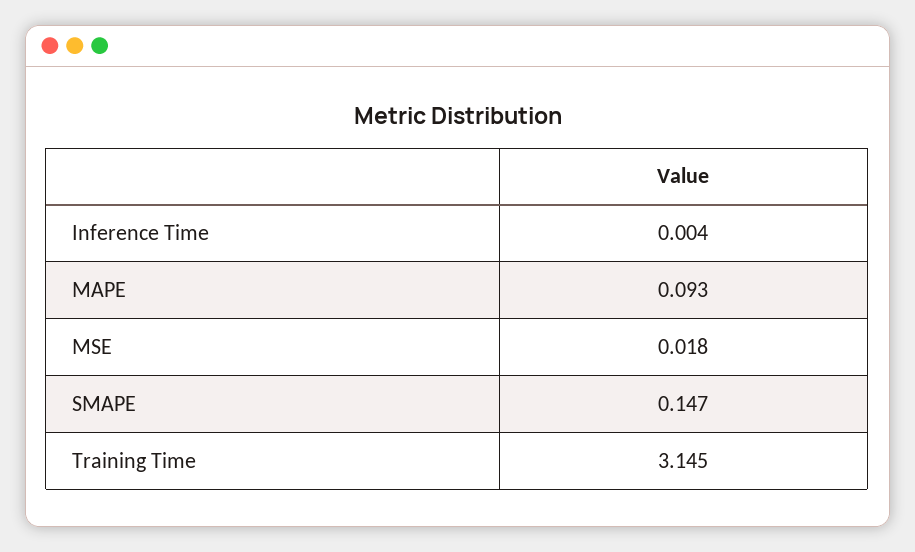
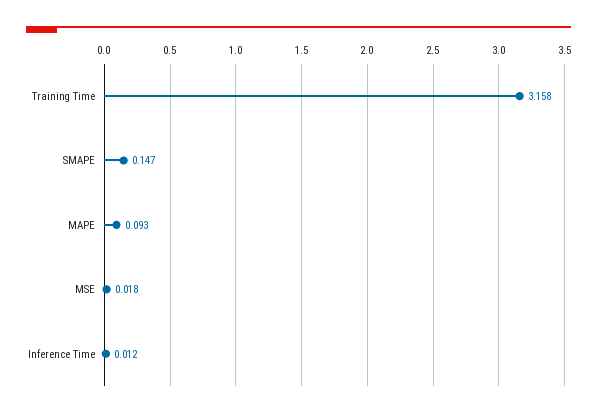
Inference Time: 0.004 -> 0.012
Training Time: 3.145 -> 3.158

